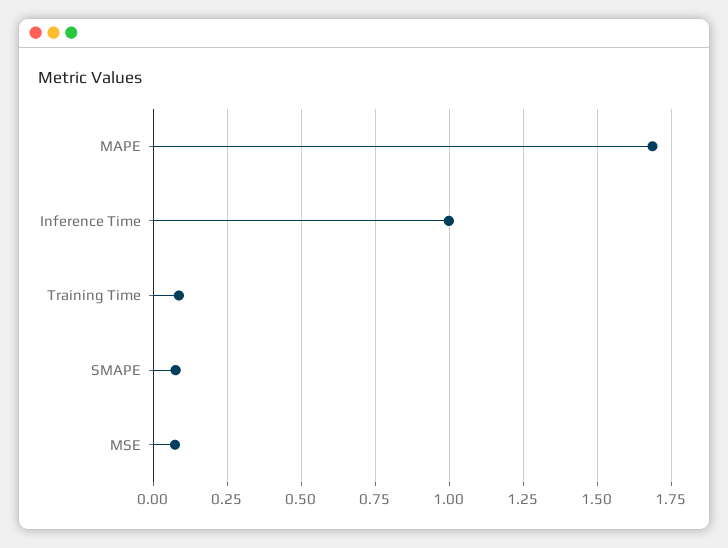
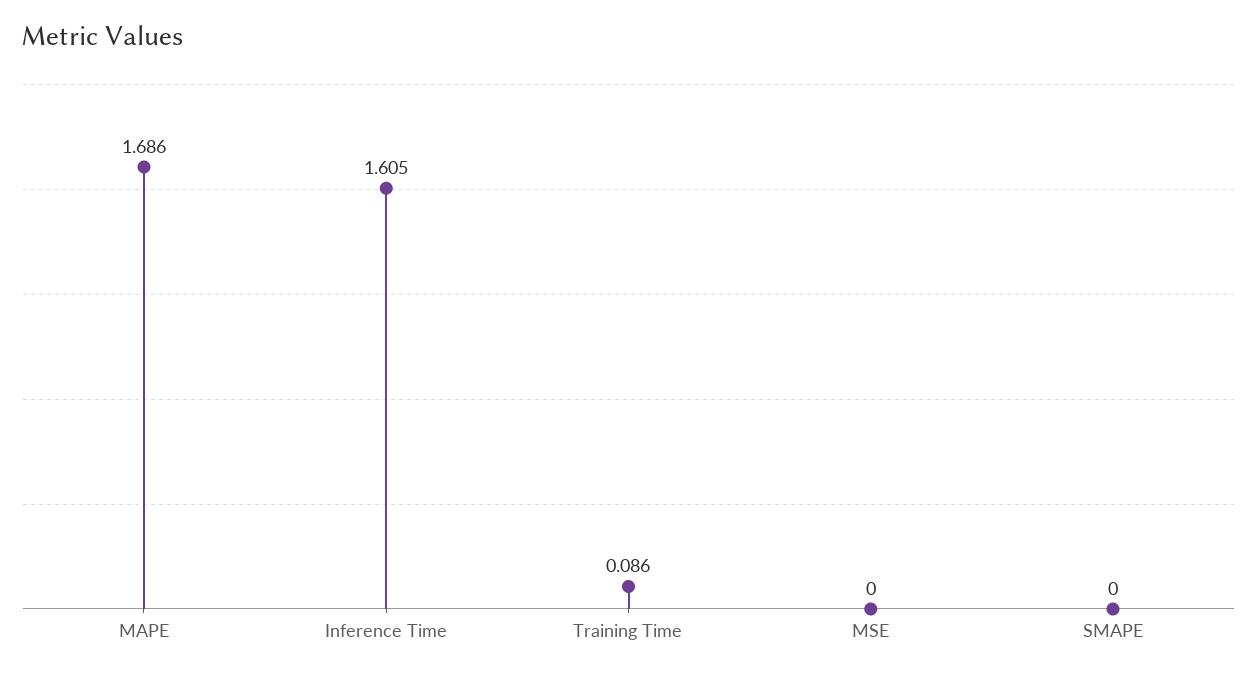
Inference Time: 1 -> 1.605
SMAPE: 0.075 -> 0
MSE: 0.075 -> 0

